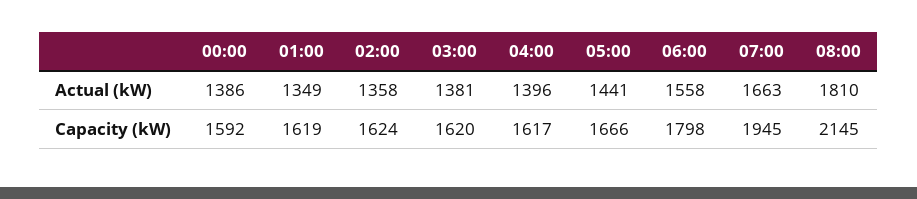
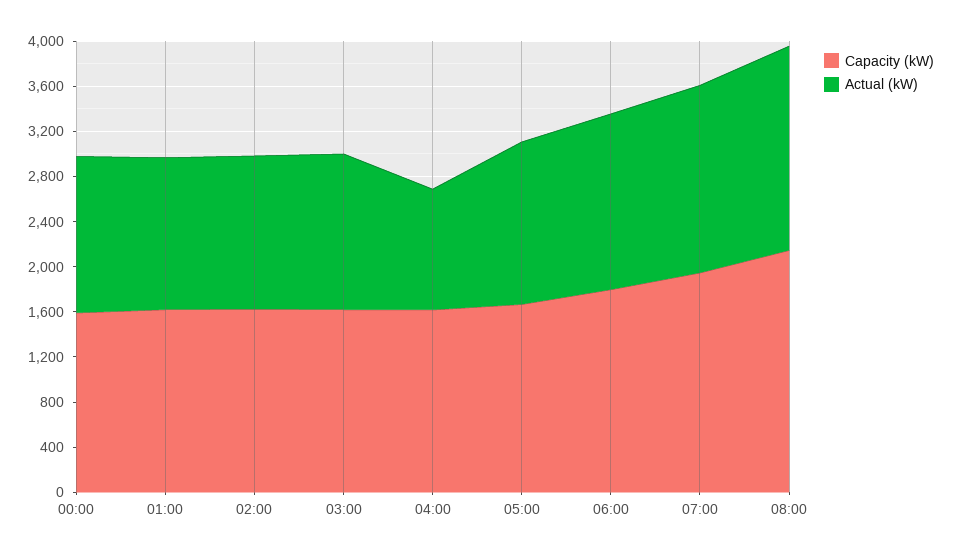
Actual (kW), 04:00: 1396 -> 1100

